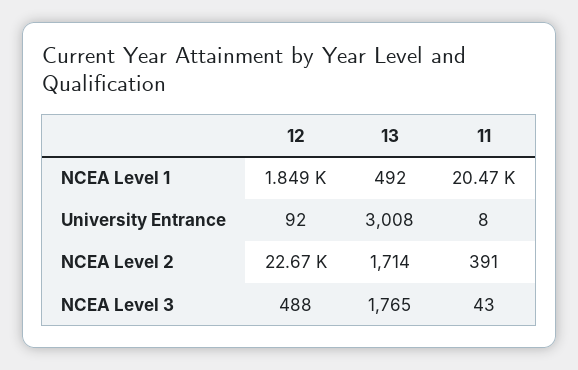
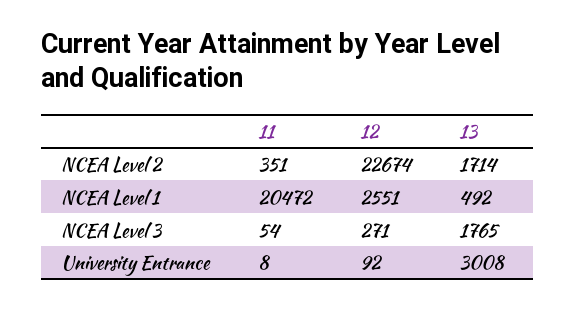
12, NCEA Level 1: 1849 -> 2551
11, NCEA Level 2: 391 -> 351
12, NCEA Level 3: 488 -> 271
11, NCEA Level 3: 43 -> 54

